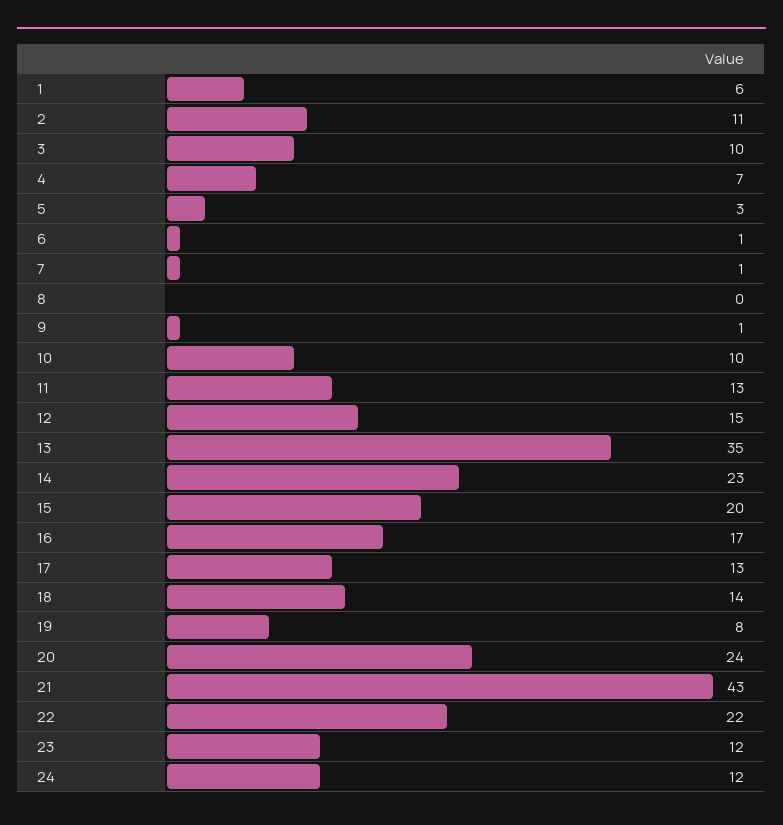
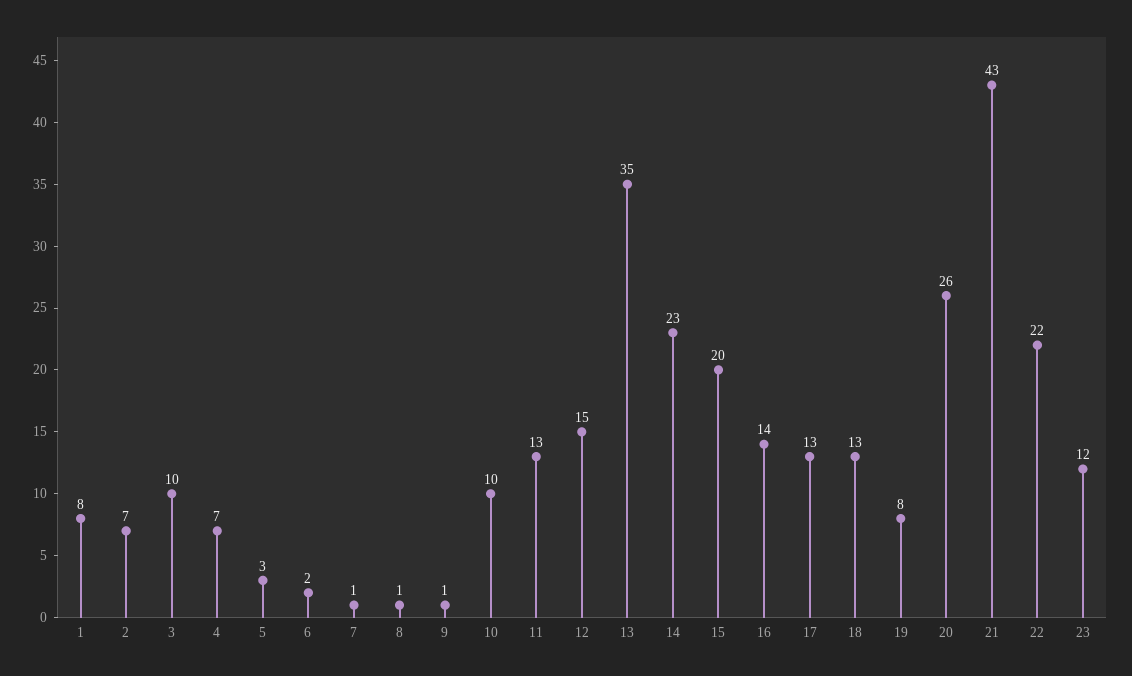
1: 6 -> 8
2: 11 -> 7
6: 1 -> 2
8: 0 -> 1
16: 17 -> 14
18: 14 -> 13
20: 24 -> 26
24: 12 -> none

